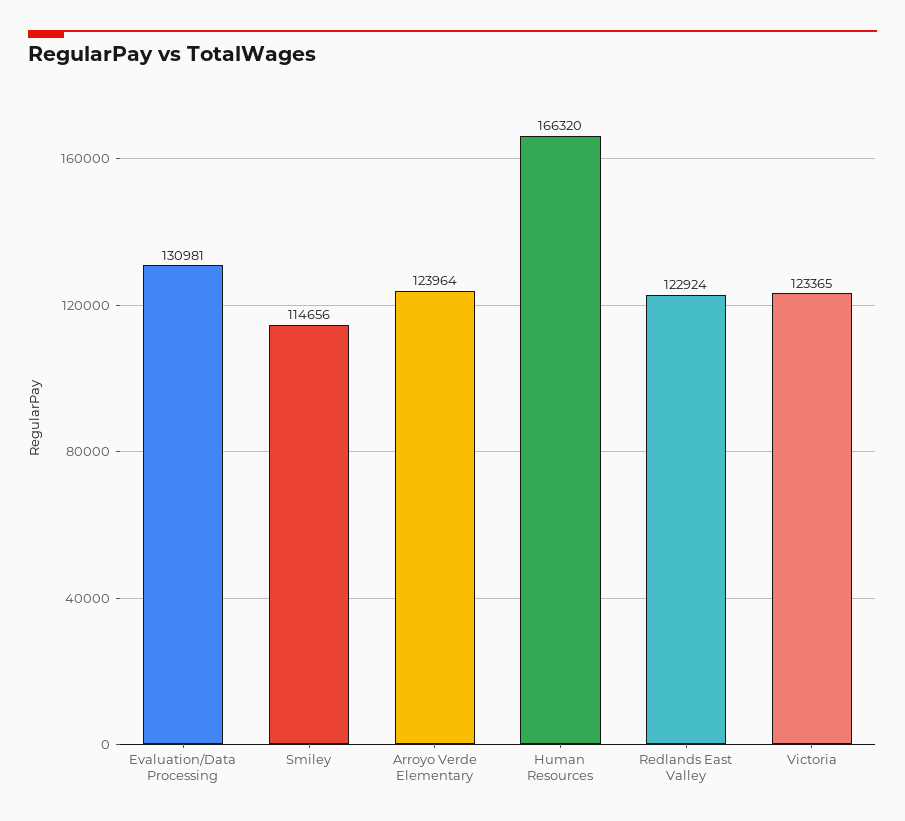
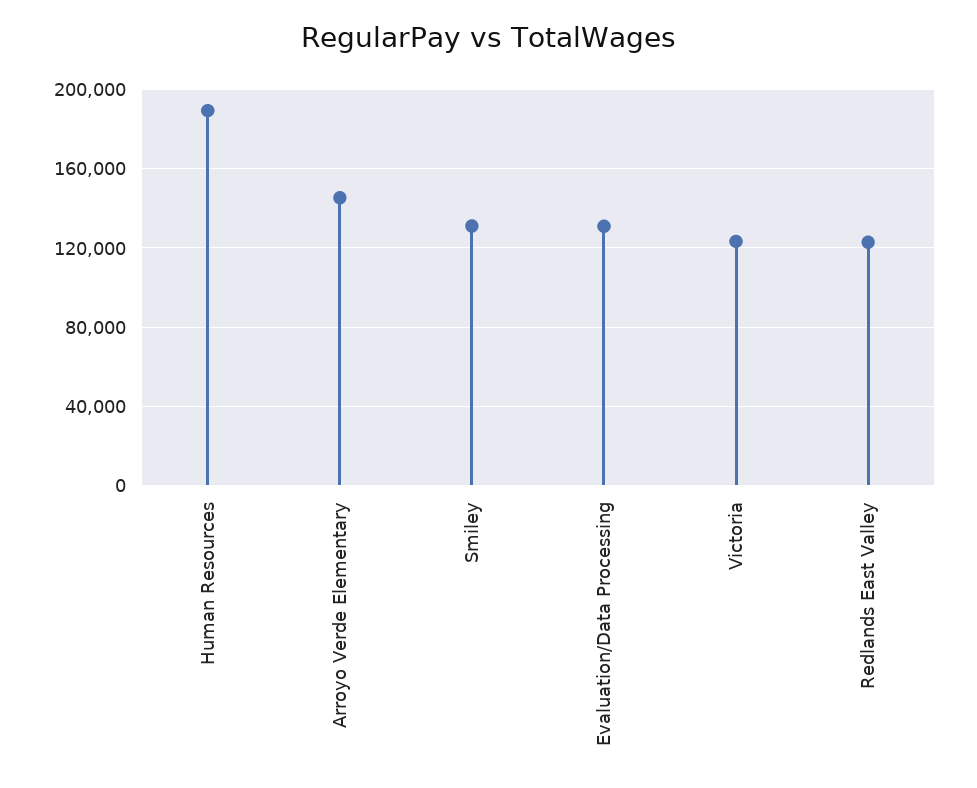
Smiley: 114656 -> 130000
Arroyo Verde Elementary: 123964 -> 145000
Human Resources: 166320 -> 190000

